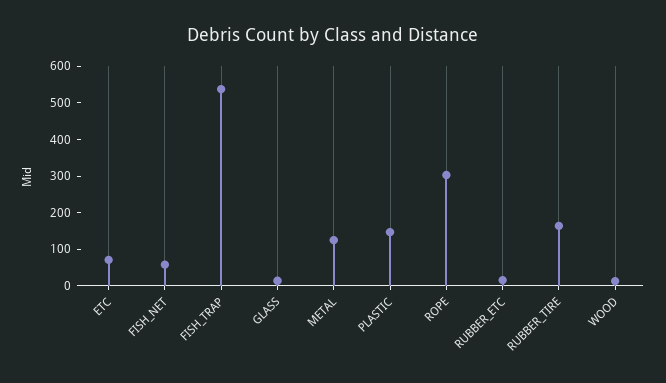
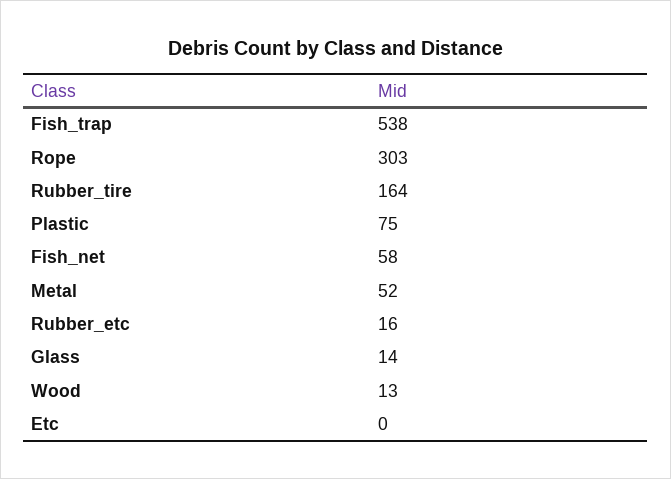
ETC: 75 -> 0
METAL: 125 -> 52
PLASTIC: 150 -> 75

